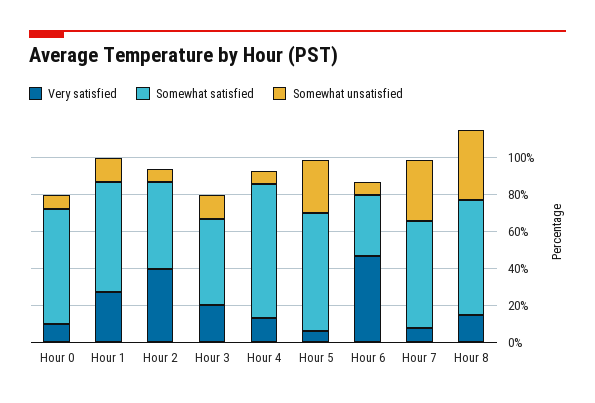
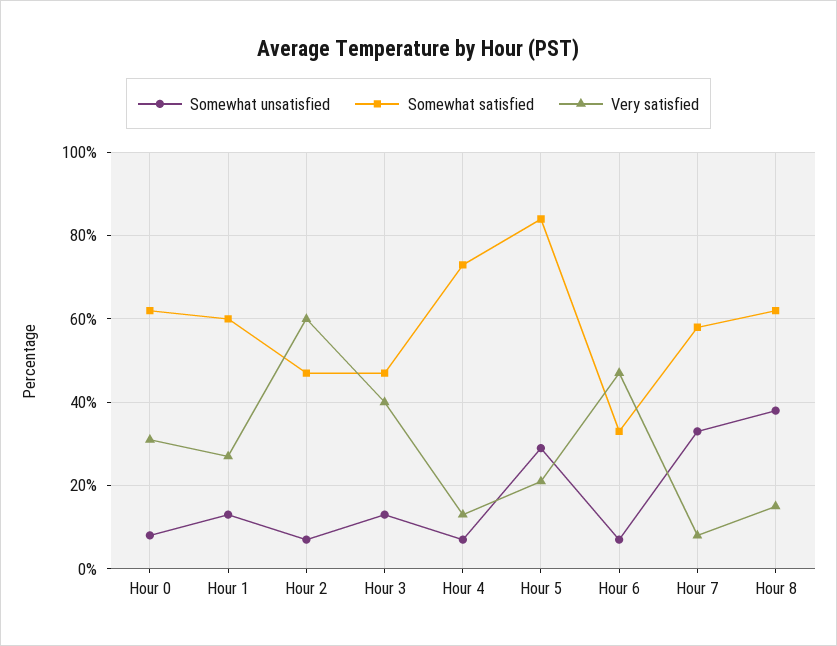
Very satisfied, Hour 0: 10 -> 30
Very satisfied, Hour 2: 40 -> 60
Very satisfied, Hour 3: 20 -> 40
Very satisfied, Hour 5: 5 -> 20
Somewhat satisfied, Hour 5: 65 -> 85

